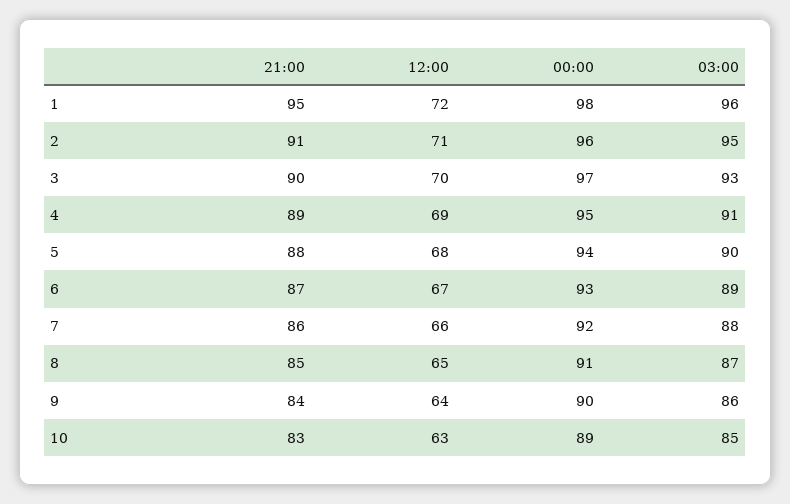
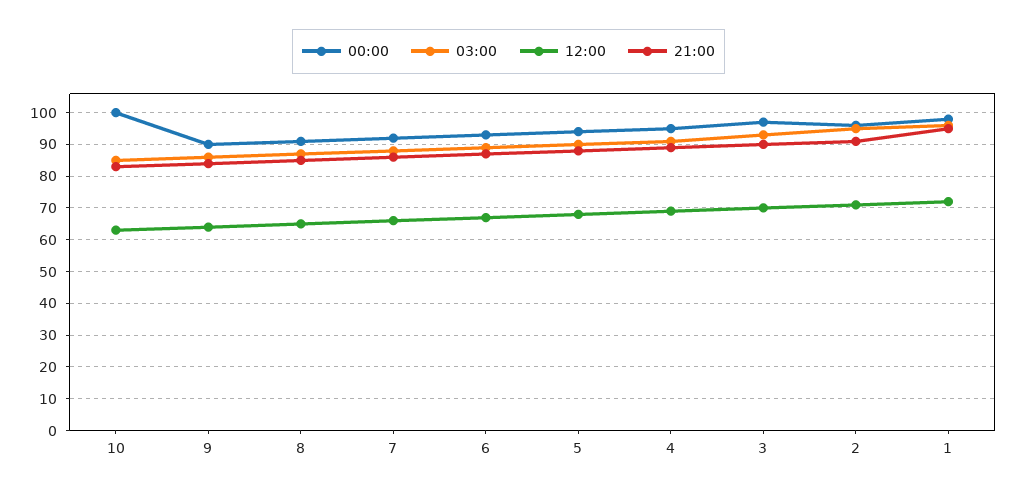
00:00, 10: 89 -> 100

